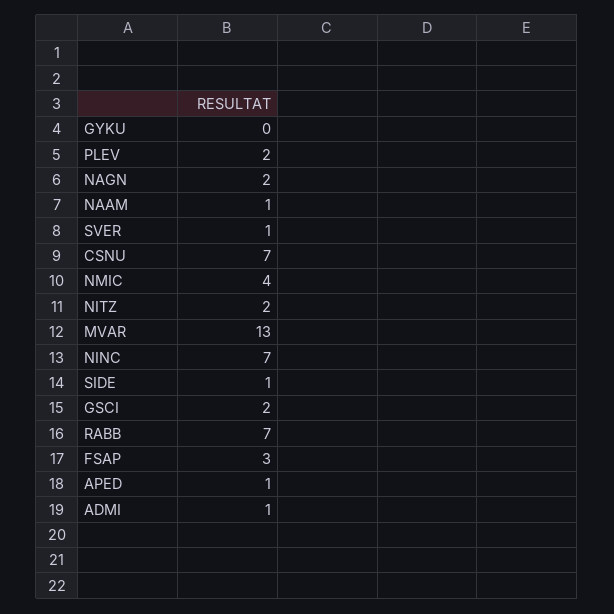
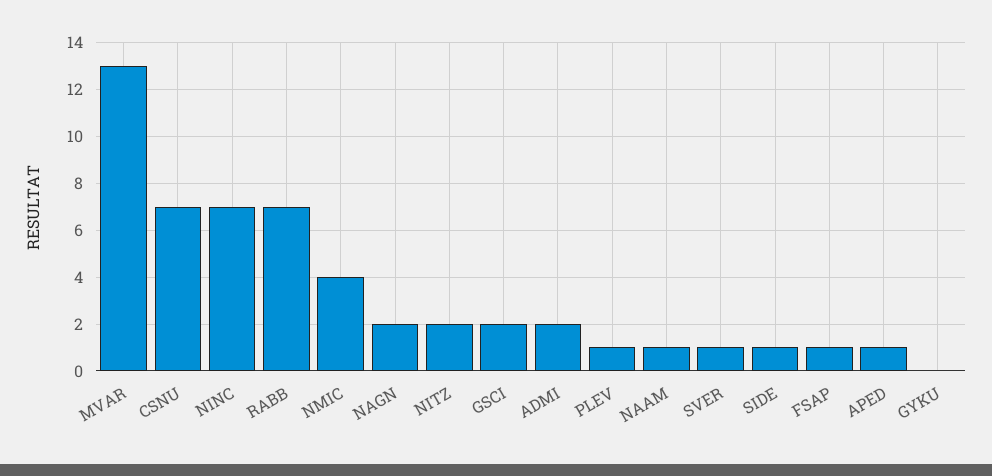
PLEV: 2 -> 1
FSAP: 3 -> 1
ADMI: 1 -> 2

